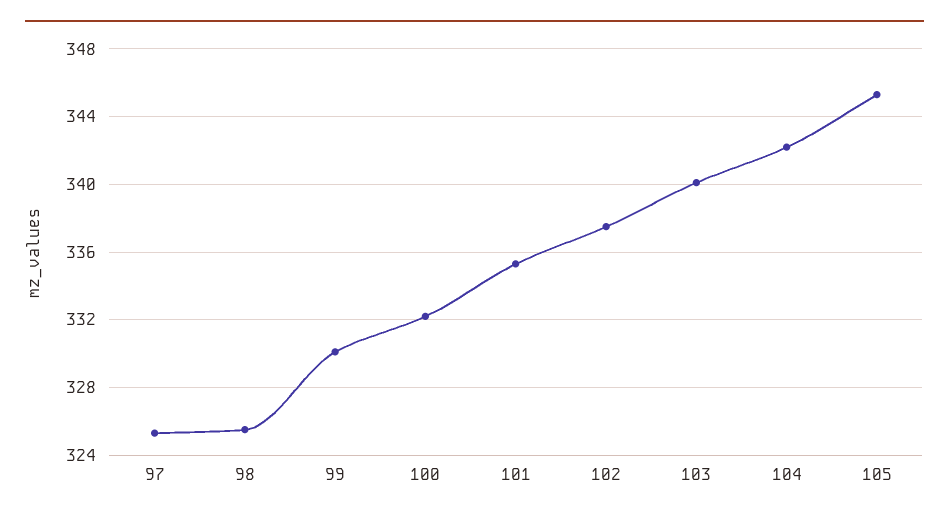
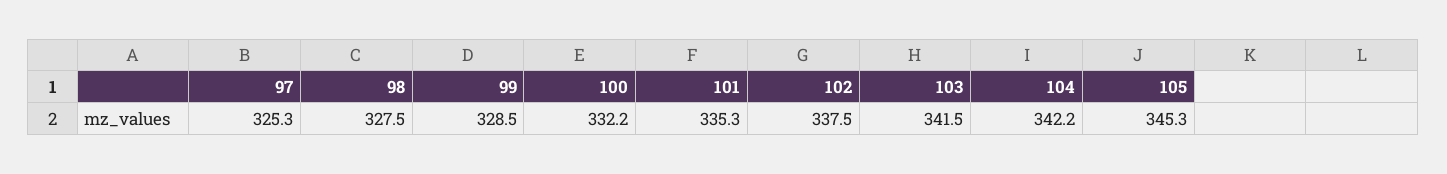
98: 325.5 -> 327.5
99: 330 -> 328.5
103: 340 -> 341.5

